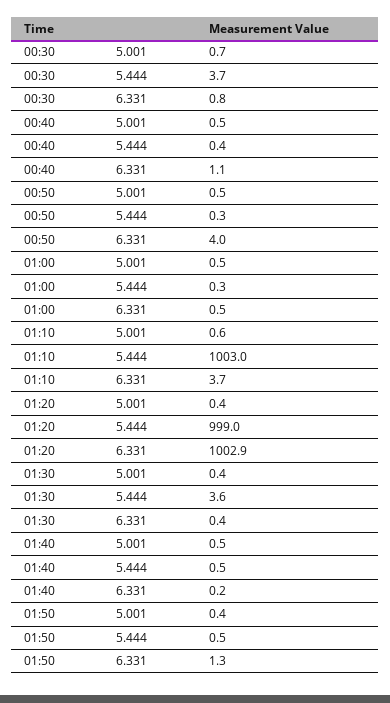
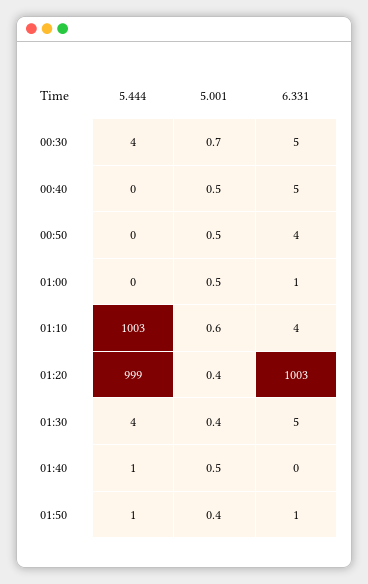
00:30, 6.331: 0.8 -> 5
00:40, 6.331: 1.1 -> 5
01:30, 6.331: 0.4 -> 5

